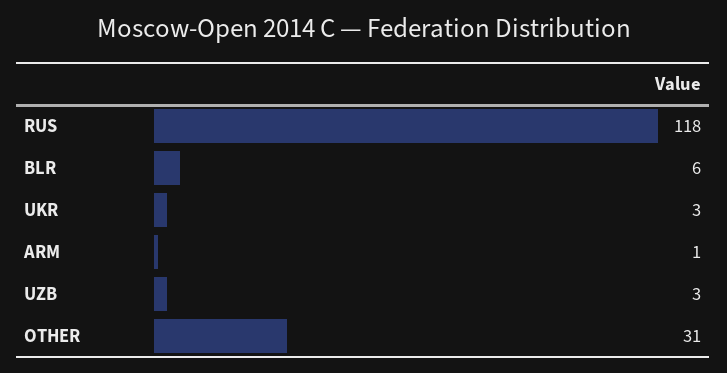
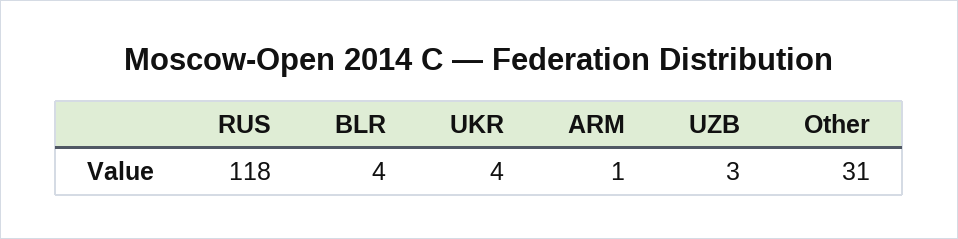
BLR: 6 -> 4
UKR: 3 -> 4

